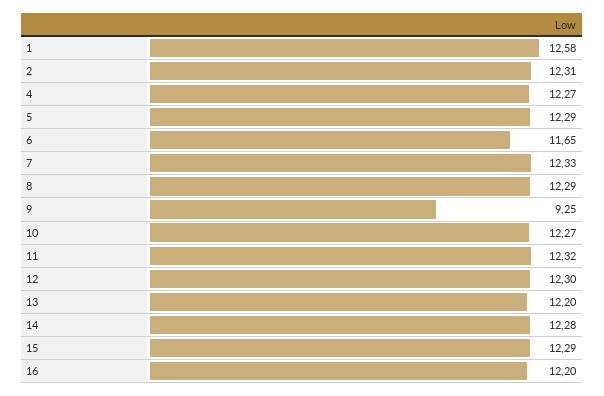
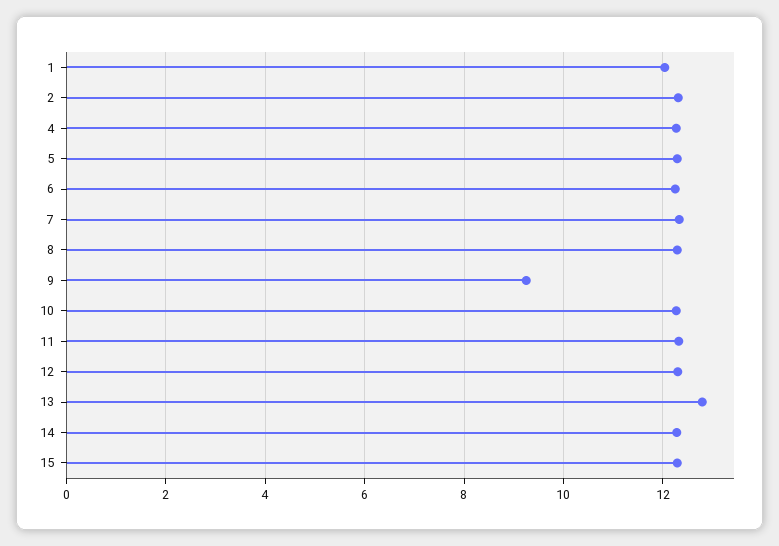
1: 12.58 -> 12
6: 11.65 -> 12.2
13: 12.2 -> 12.8
16: 12.2 -> none

